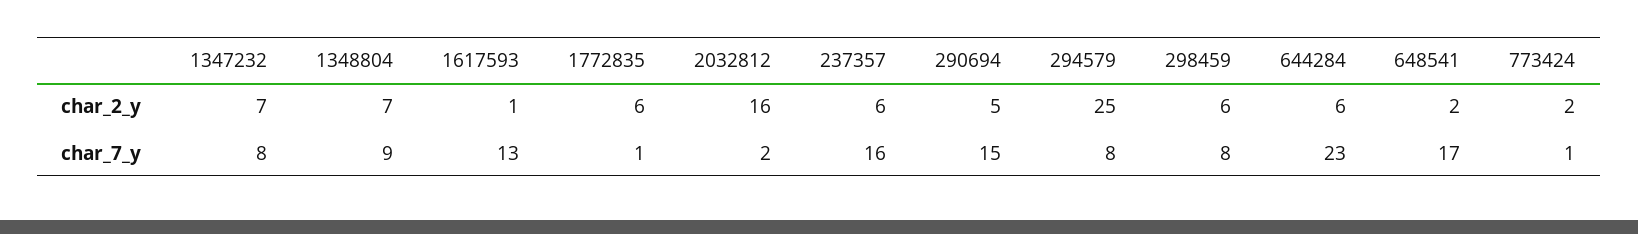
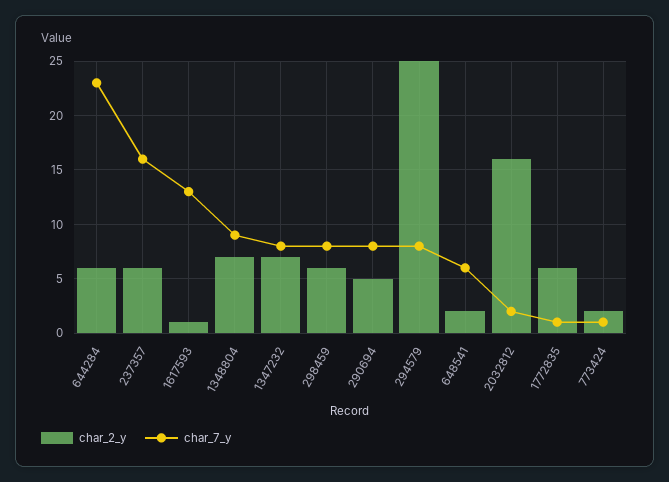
char_7_y, 290694: 15 -> 8
char_7_y, 648541: 17 -> 6

